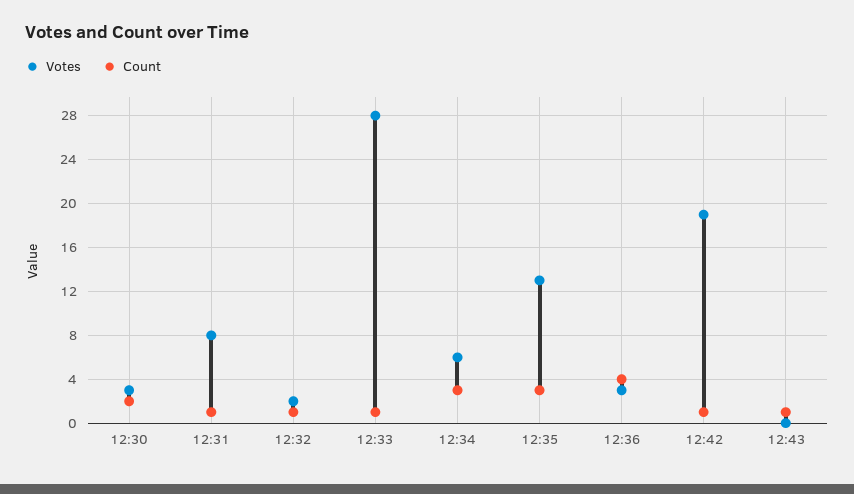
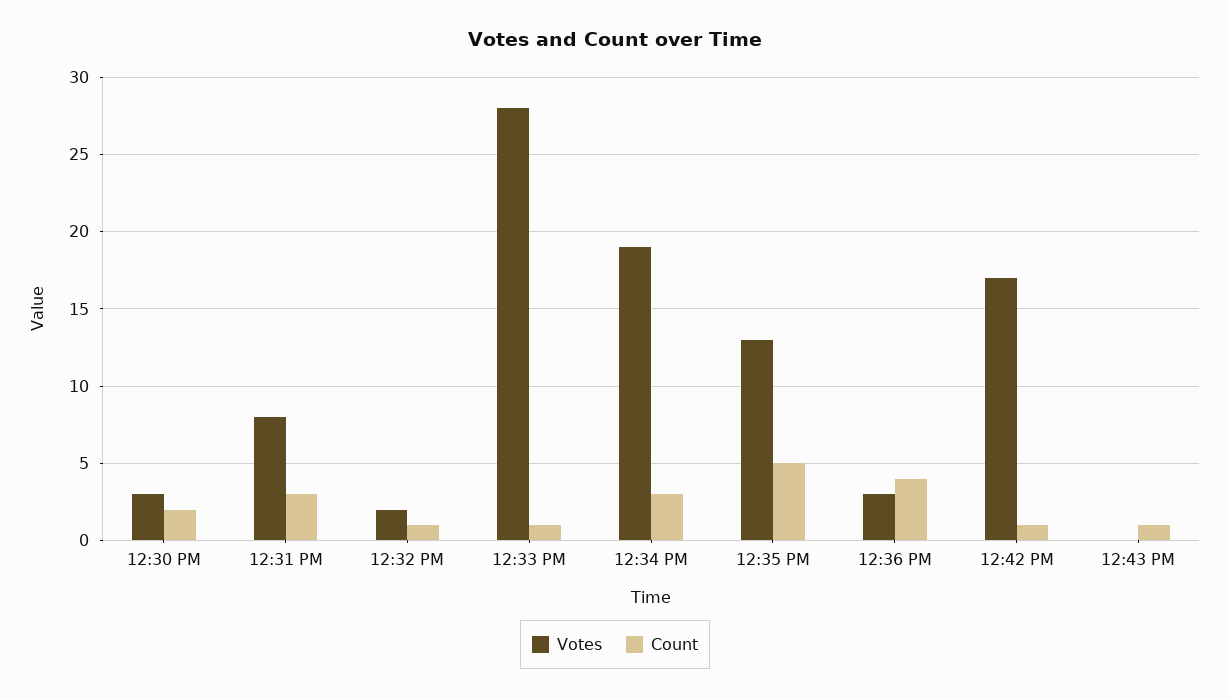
Count, 12:31: 1 -> 3
Votes, 12:34: 6 -> 19
Count, 12:35: 3 -> 5
Votes, 12:42: 19 -> 17

